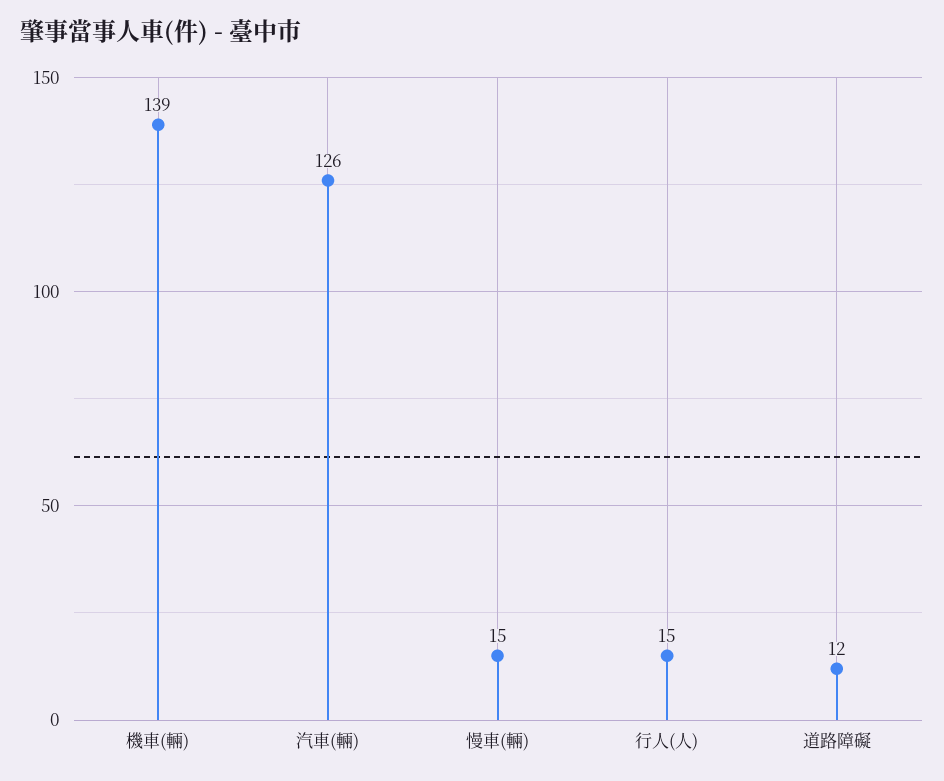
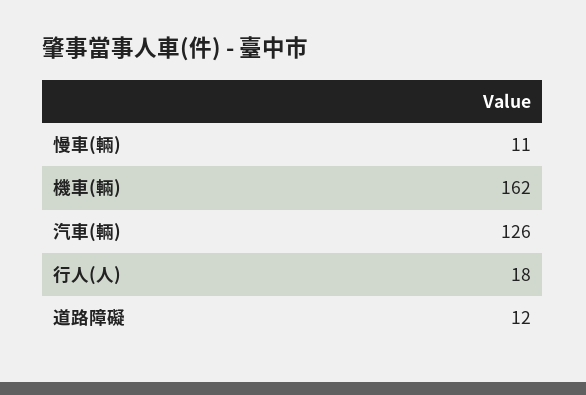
機車(輛): 139 -> 162
慢車(輛): 15 -> 11
行人(人): 15 -> 18

